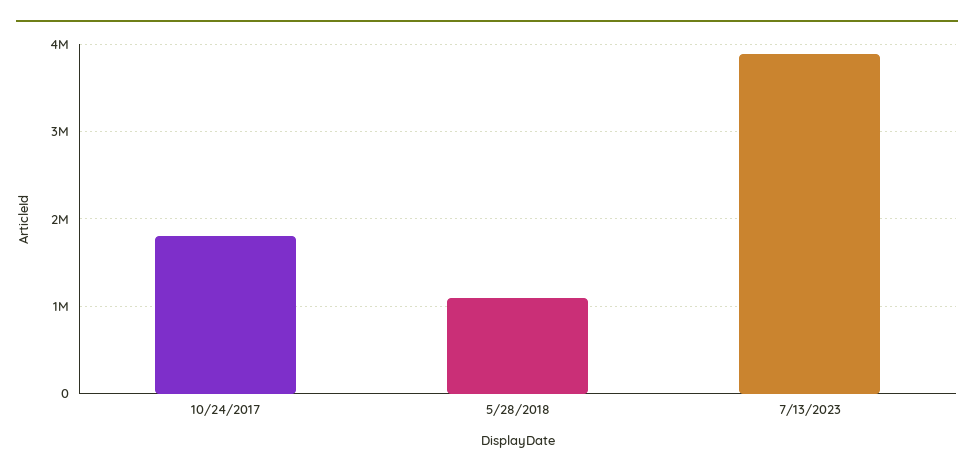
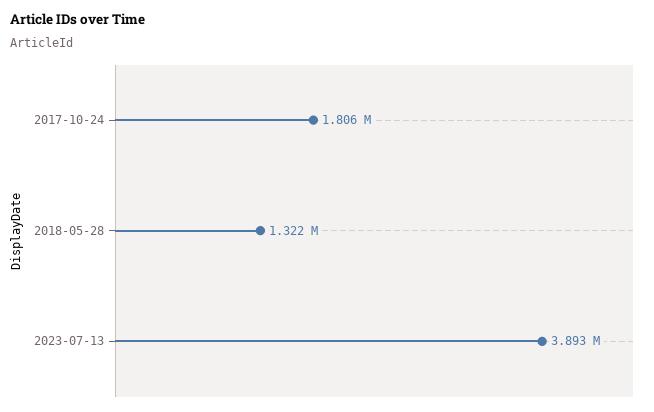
5/28/2018: 1100000 -> 1322000

